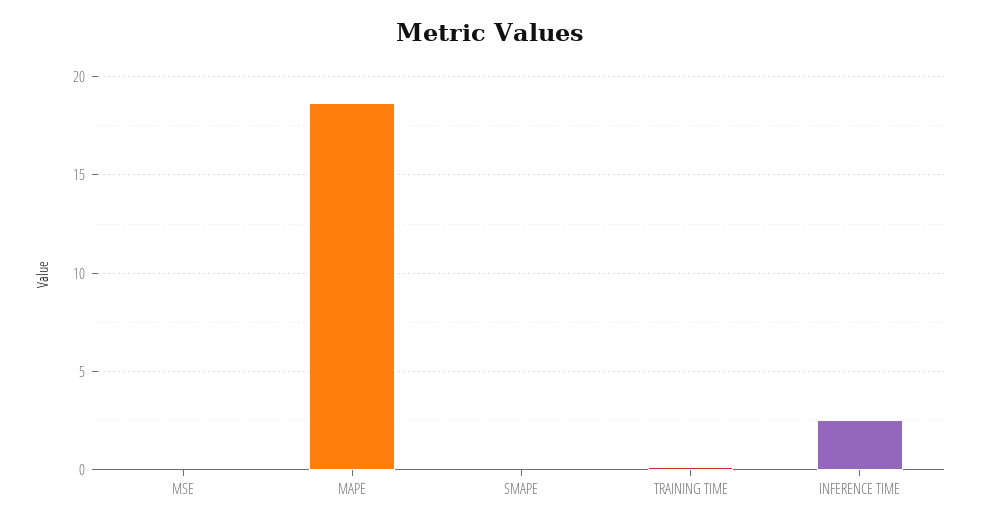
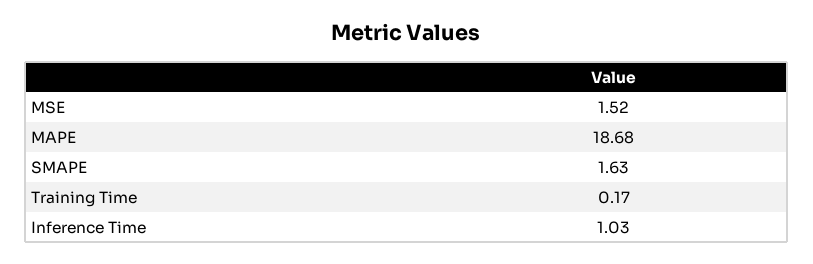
MSE: 0 -> 1.52
SMAPE: 0 -> 1.63
INFERENCE TIME: 2.5 -> 1.03

